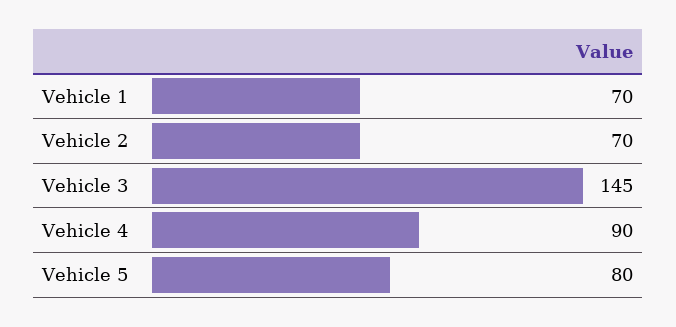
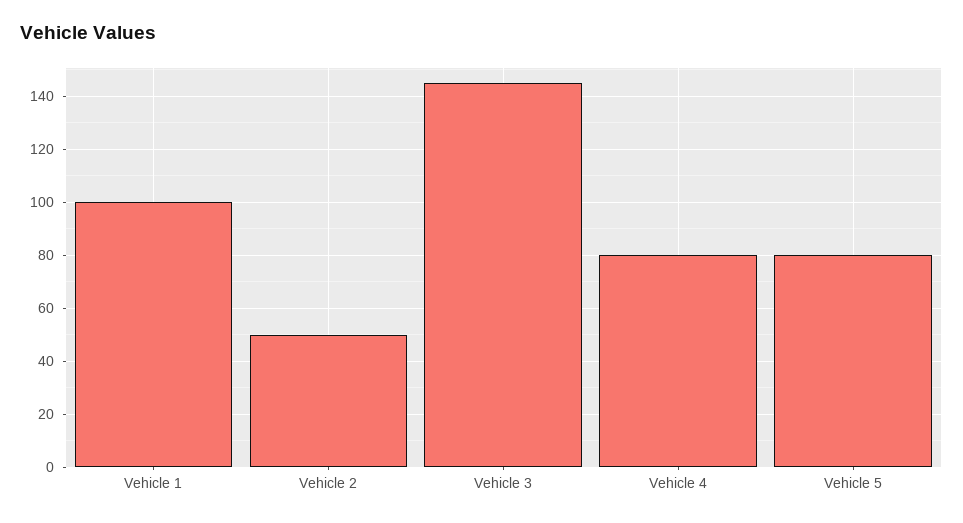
Vehicle 1: 70 -> 100
Vehicle 2: 70 -> 50
Vehicle 4: 90 -> 80

